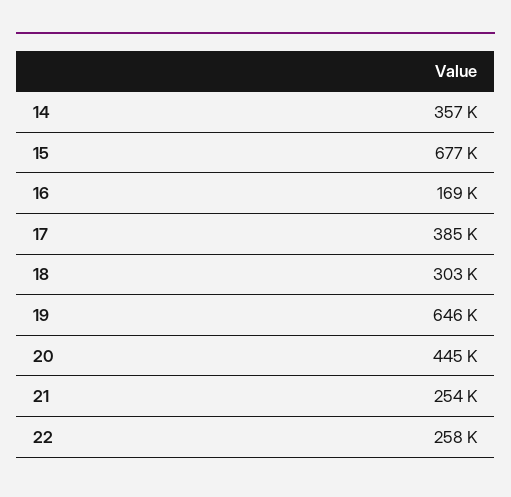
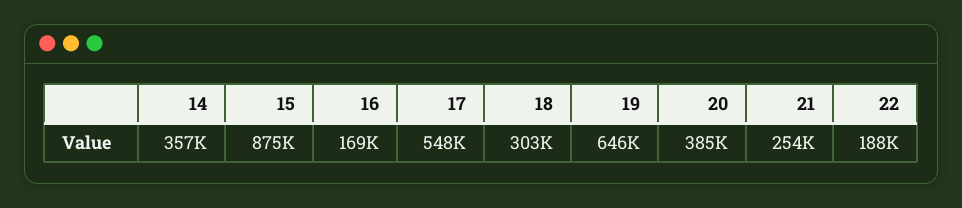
15: 677000 -> 875000
17: 385000 -> 548000
20: 445000 -> 385000
22: 258000 -> 188000

